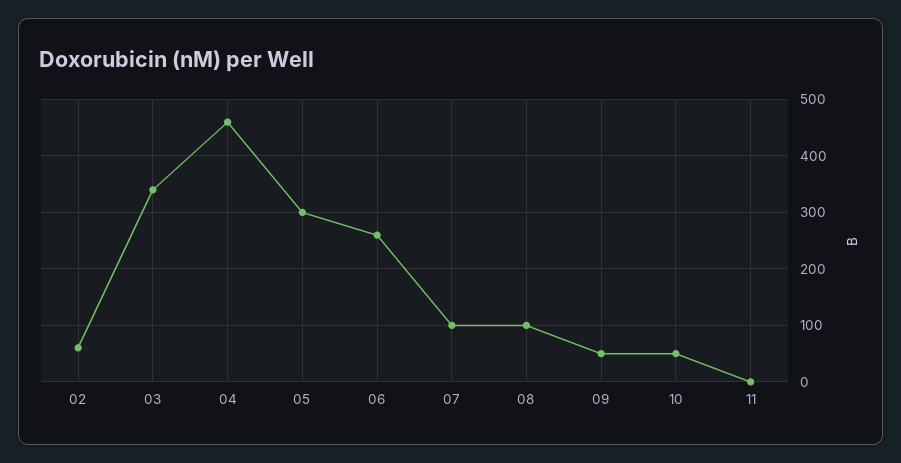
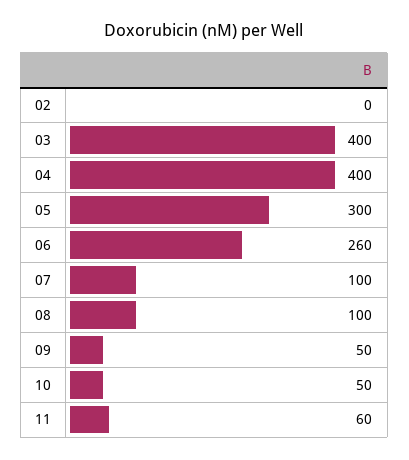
02: 60 -> 0
03: 340 -> 400
04: 460 -> 400
11: 0 -> 60

